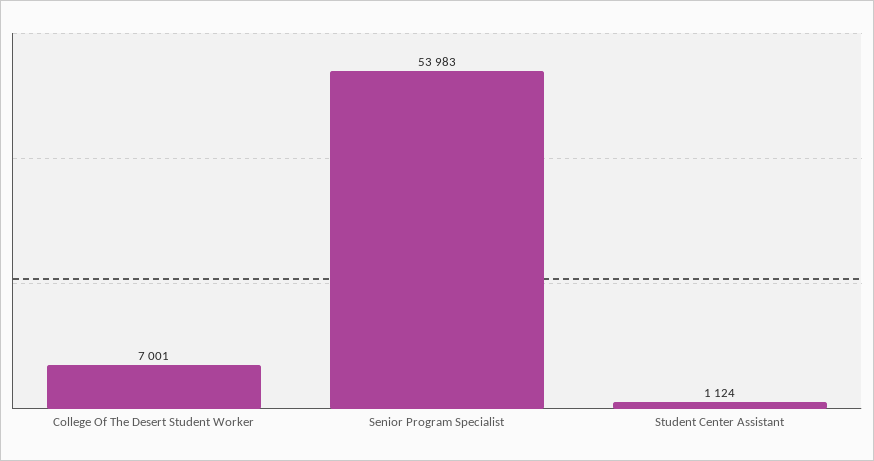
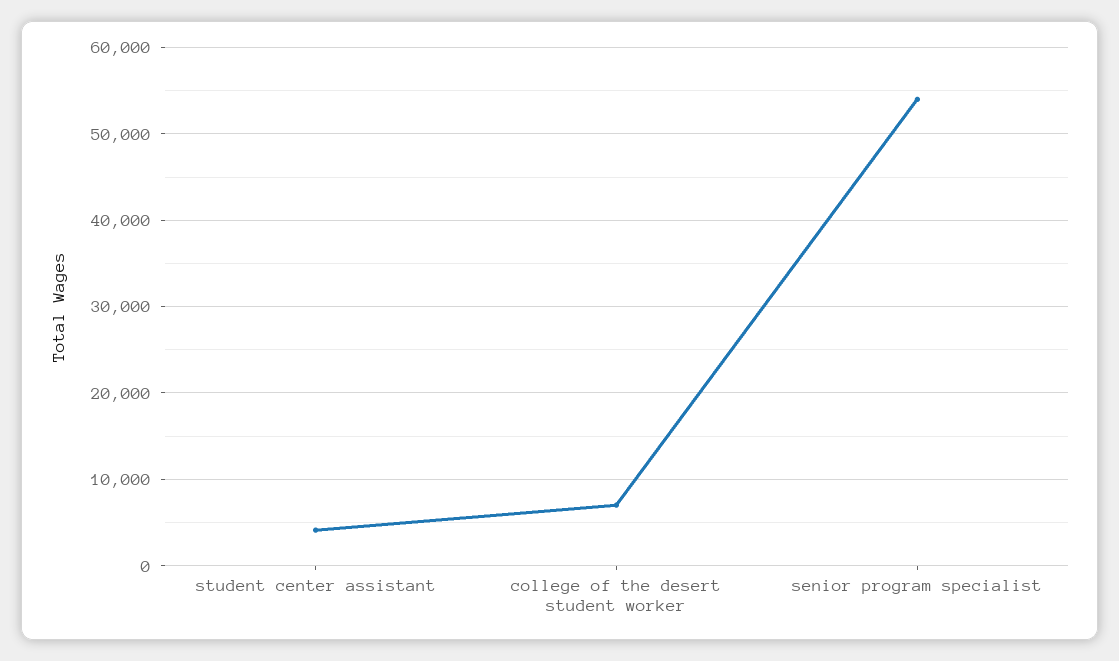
Student Center Assistant: 1124 -> 4000

